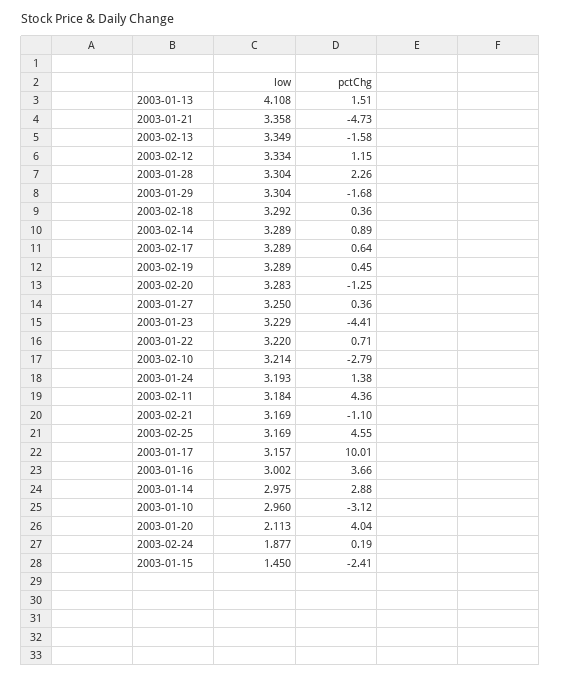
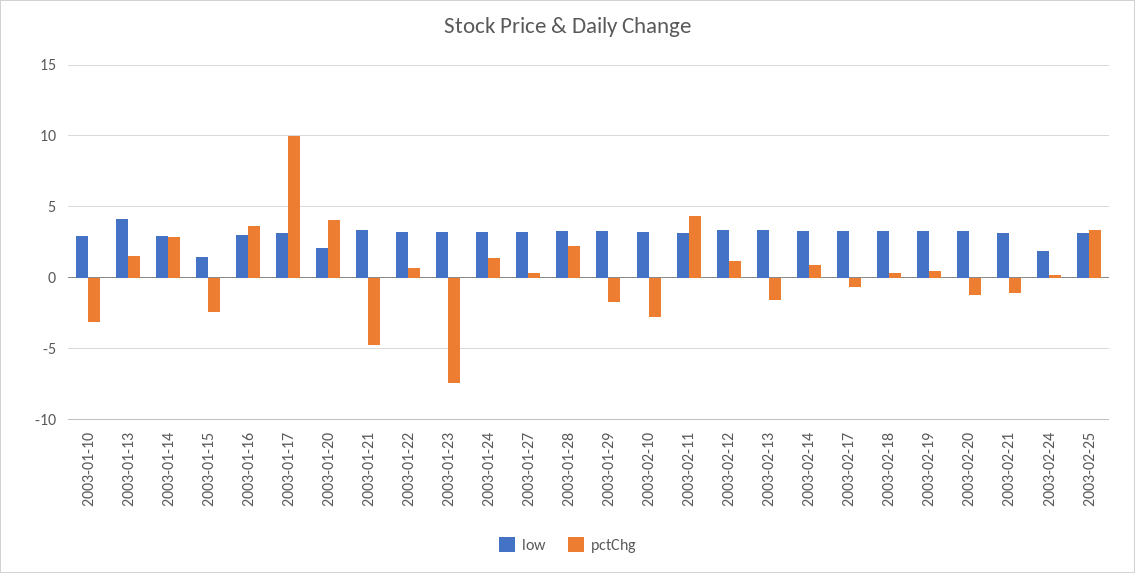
pctChg, 2003-02-17: 0.64 -> -0.5
pctChg, 2003-01-23: -4.41 -> -7.5
pctChg, 2003-02-25: 4.55 -> 3.5

